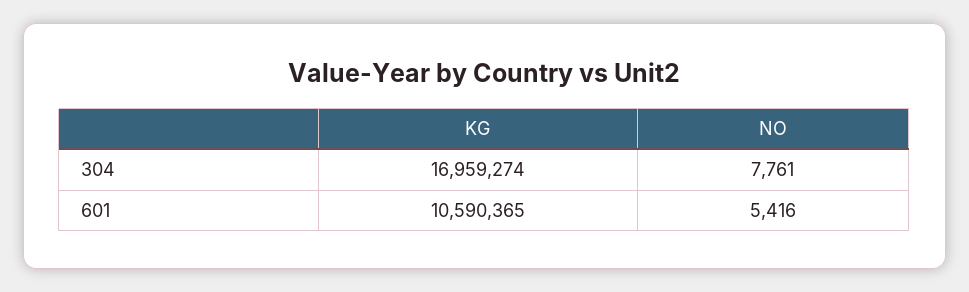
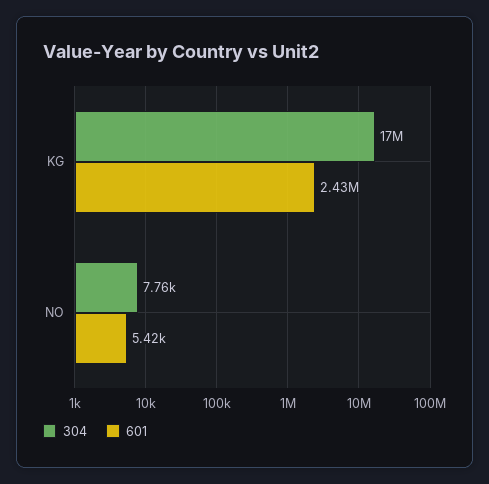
601, KG: 10590365 -> 2430000

